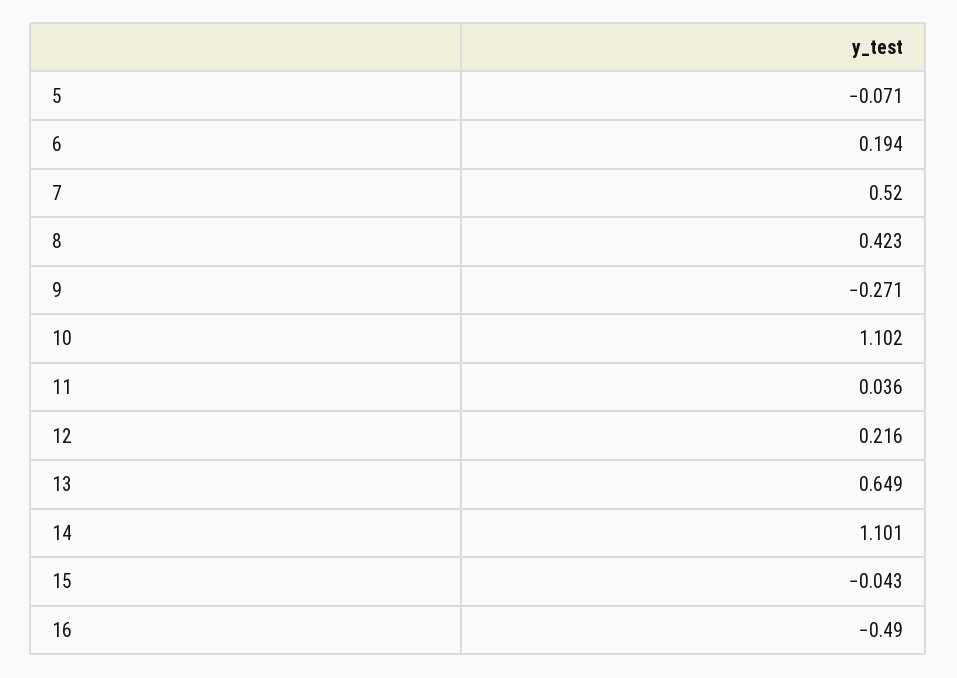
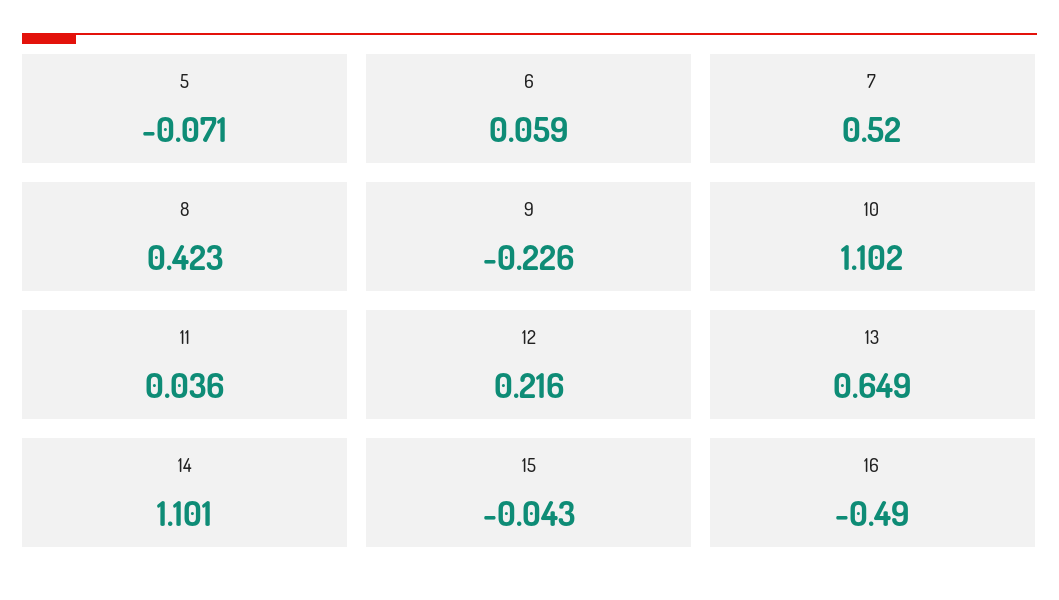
6: 0.194 -> 0.059
9: -0.271 -> -0.226

